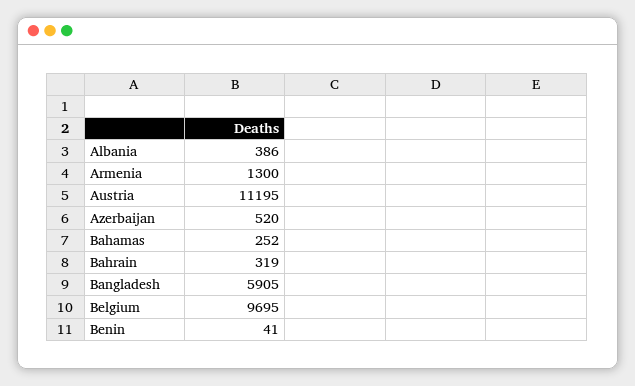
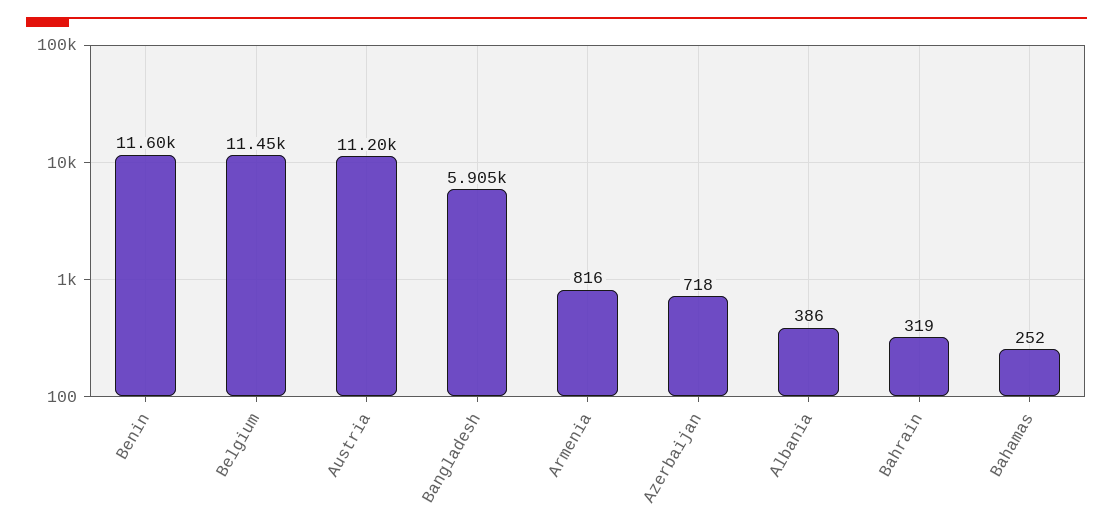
Armenia: 1300 -> 816
Azerbaijan: 520 -> 718
Belgium: 9695 -> 11450
Benin: 41 -> 11600

